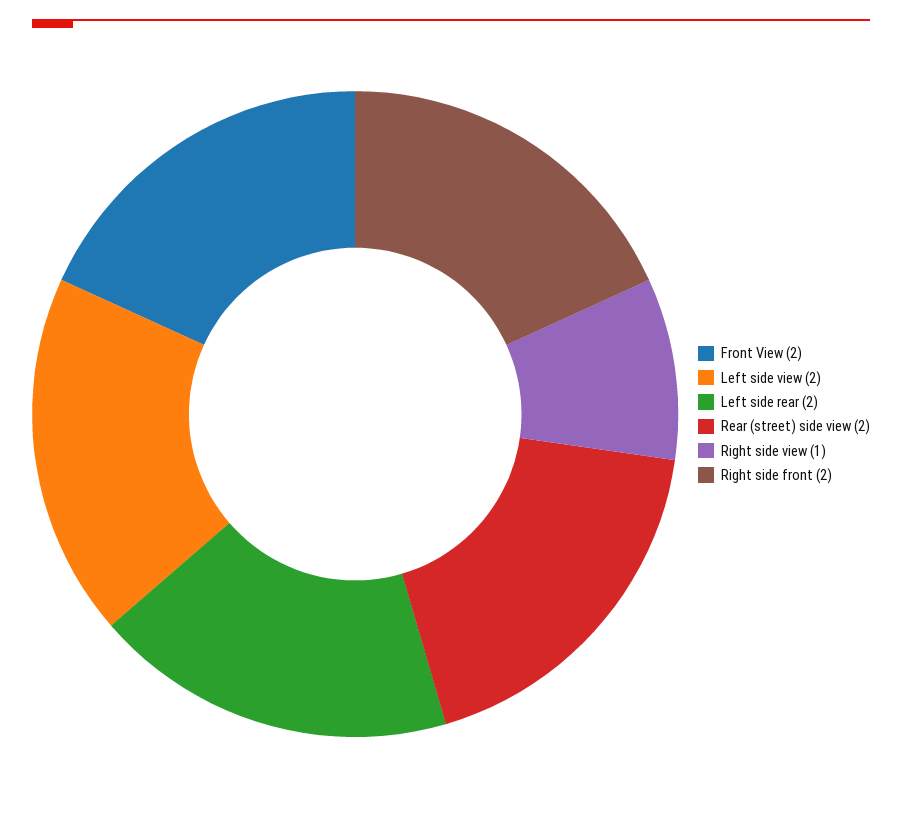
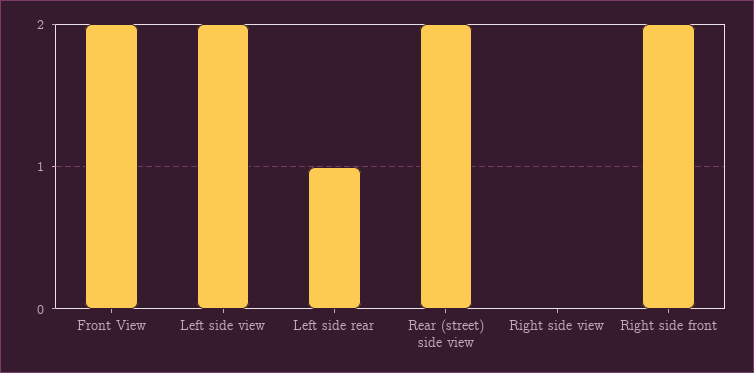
Left side rear: 2 -> 1
Right side view: 1 -> 0

